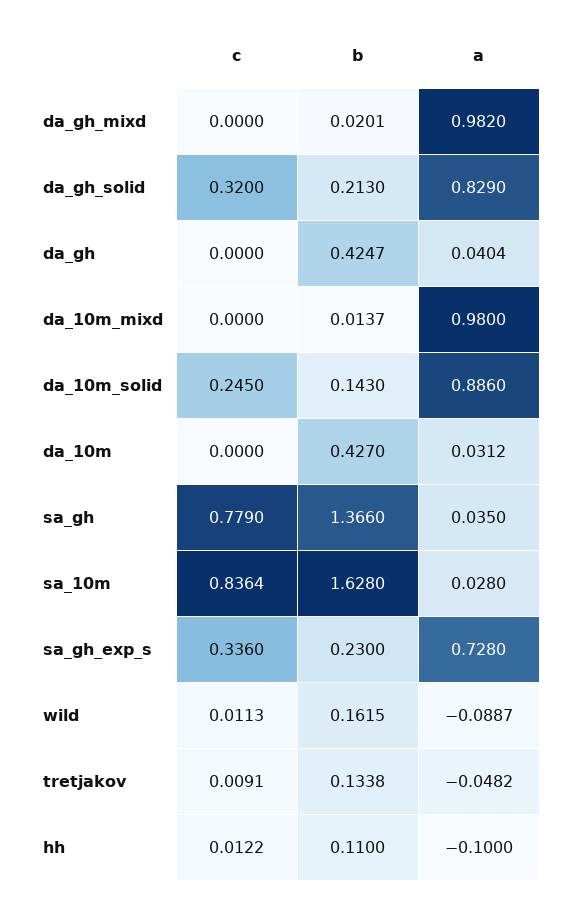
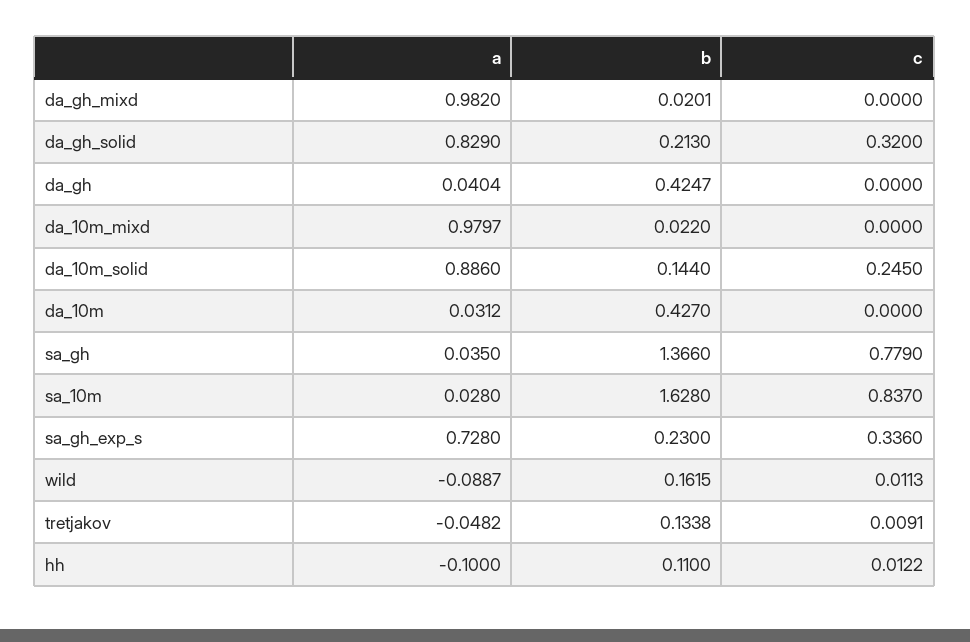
b, da_10m_mixd: 0.0137 -> 0.022
a, da_10m_mixd: 0.98 -> 0.9797
b, da_10m_solid: 0.143 -> 0.144
c, sa_10m: 0.8364 -> 0.837

